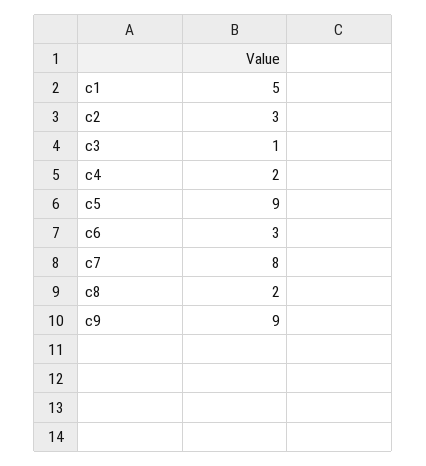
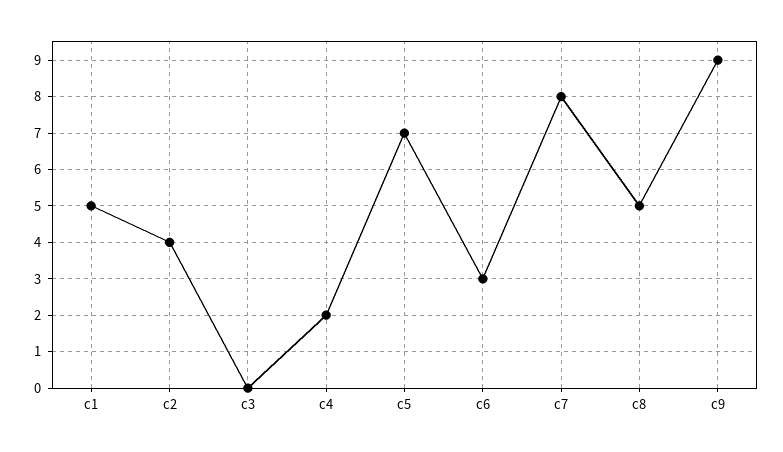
c2: 3 -> 4
c3: 1 -> 0
c5: 9 -> 7
c8: 2 -> 5

